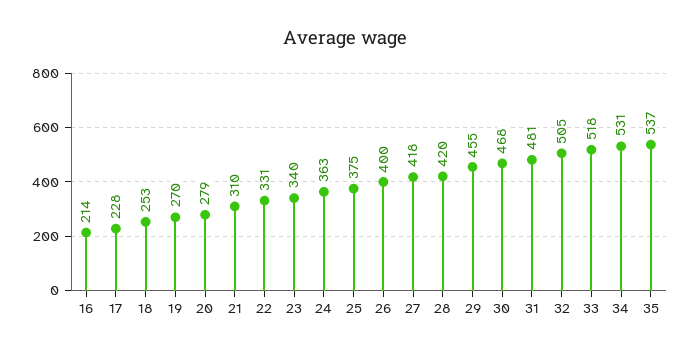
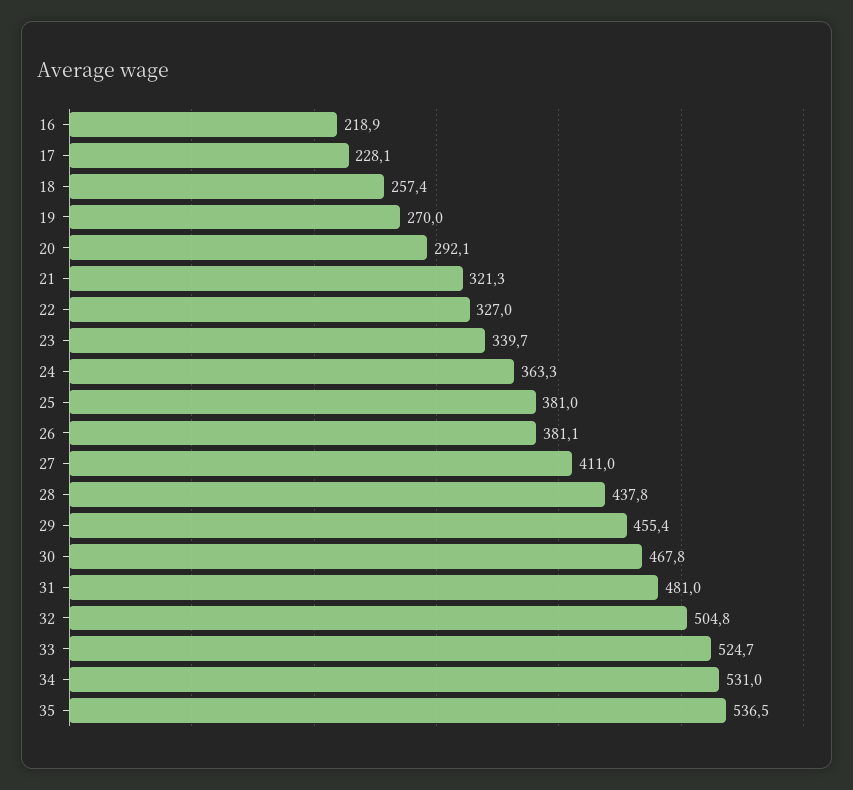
16: 214 -> 218.9
18: 253 -> 257.4
20: 279 -> 292.1
21: 310 -> 321.3
22: 331 -> 327
25: 375 -> 381
26: 400 -> 381.1
27: 418 -> 411
28: 420 -> 437.8
33: 518 -> 524.7

